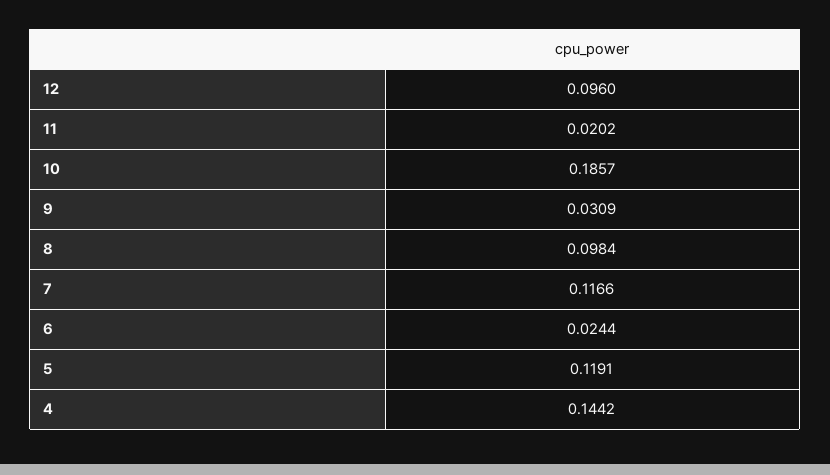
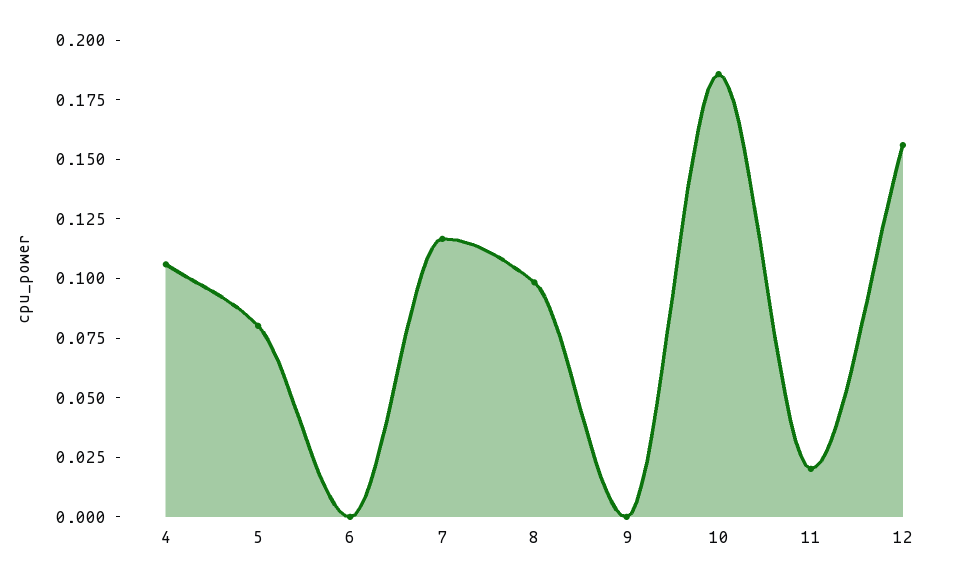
12: 0.096 -> 0.155
9: 0.0309 -> 0
6: 0.0244 -> 0
5: 0.1191 -> 0.08
4: 0.1442 -> 0.105

